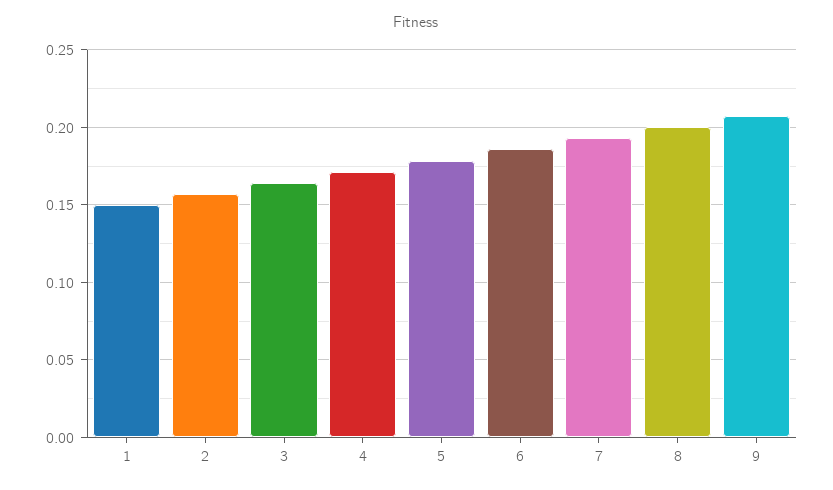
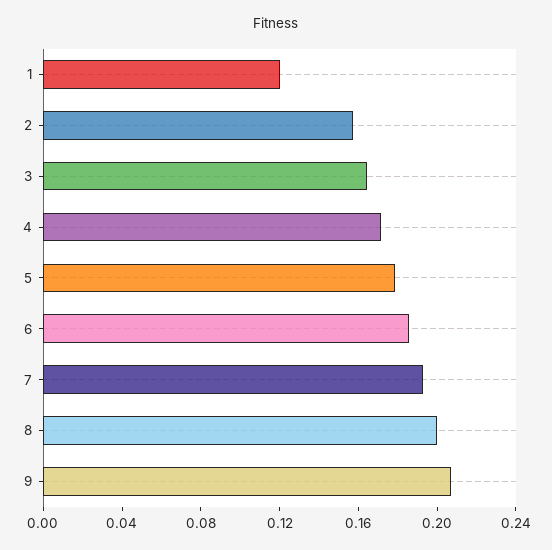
1: 0.15 -> 0.12

